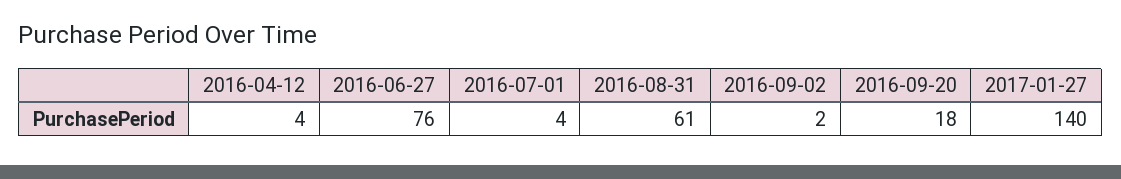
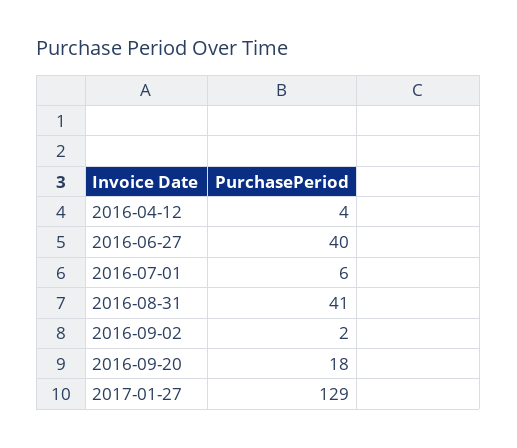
2016-06-27: 76 -> 40
2016-07-01: 4 -> 6
2016-08-31: 61 -> 41
2017-01-27: 140 -> 129

